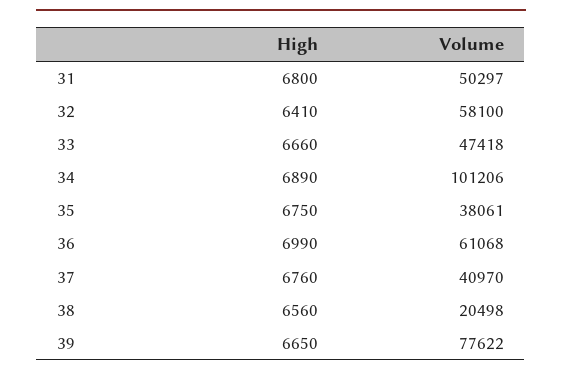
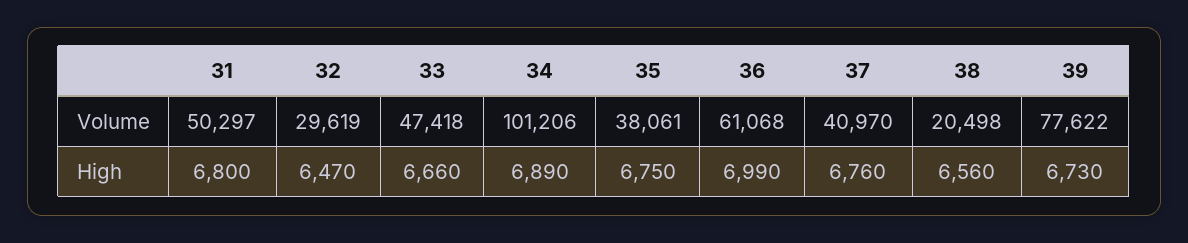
High, 32: 6410 -> 6470
Volume, 32: 58100 -> 29619
High, 39: 6650 -> 6730

